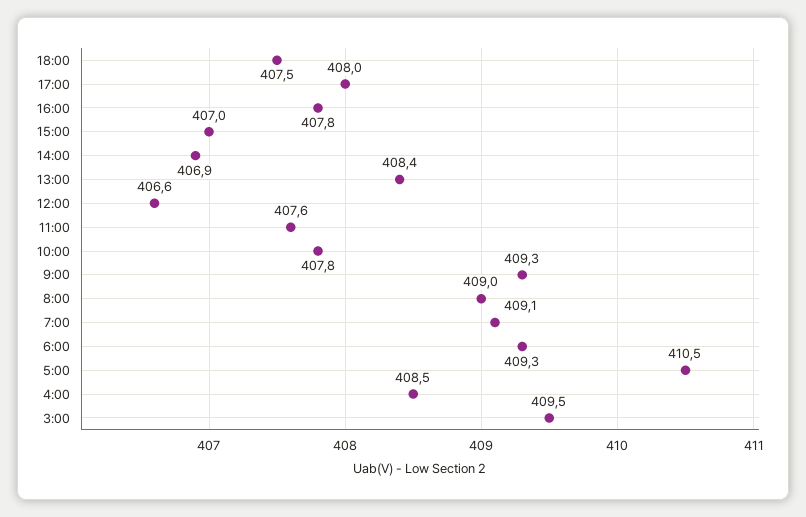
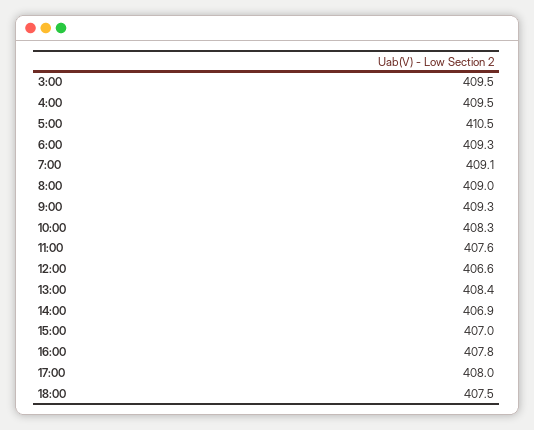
10:00: 407.8 -> 408.3
4:00: 408.5 -> 409.5

